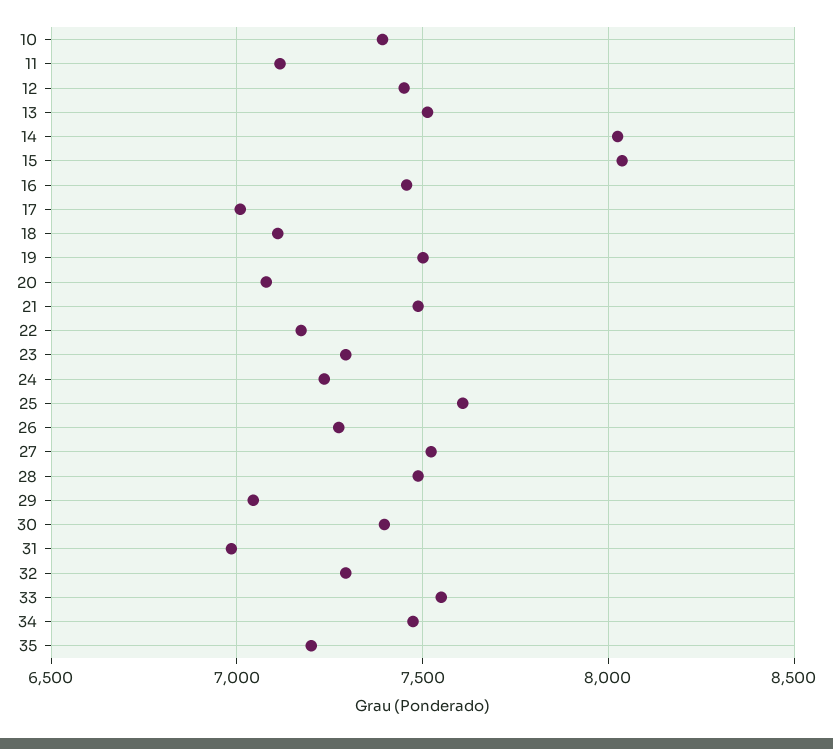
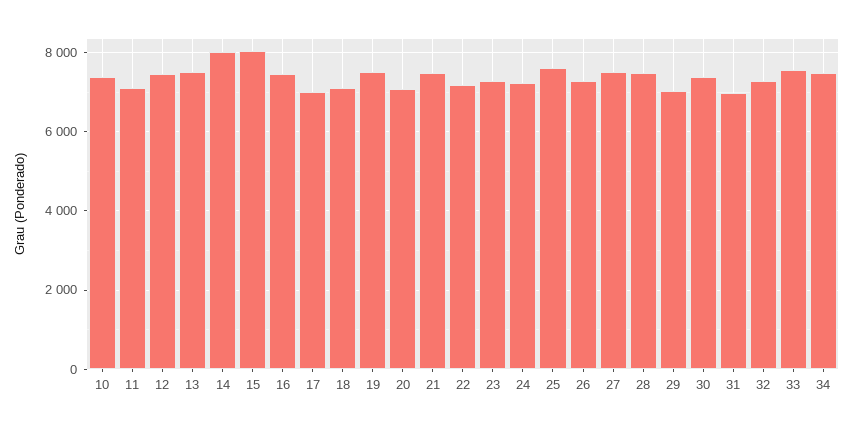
35: 7200 -> none

